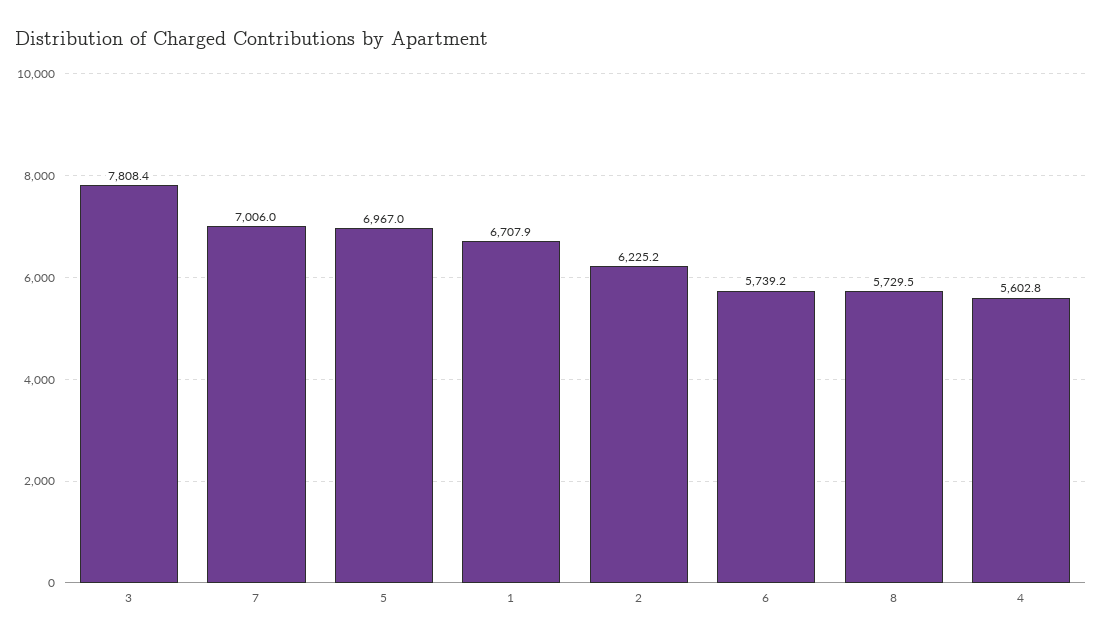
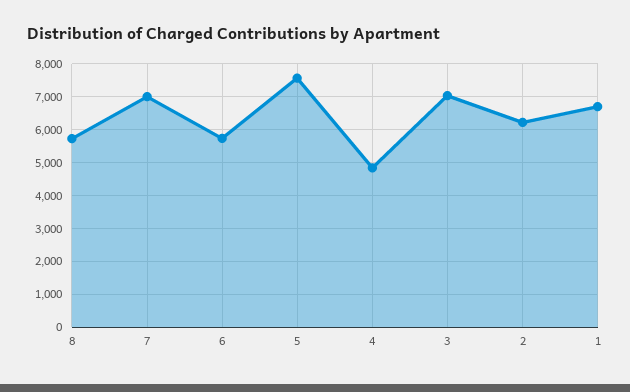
3: 7808.4 -> 7000
5: 6967 -> 7600
4: 5602.8 -> 4800

